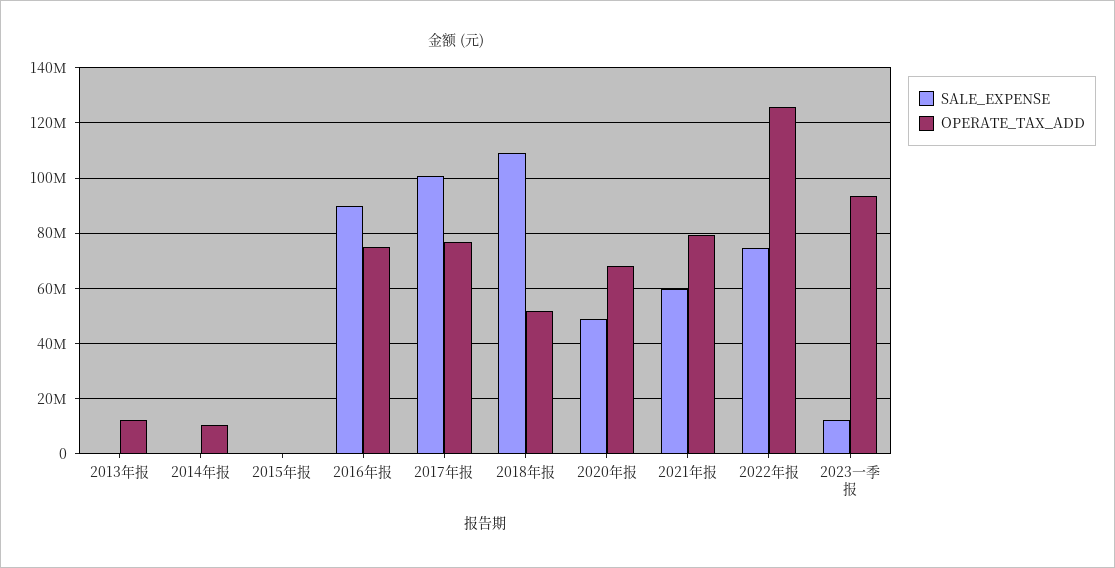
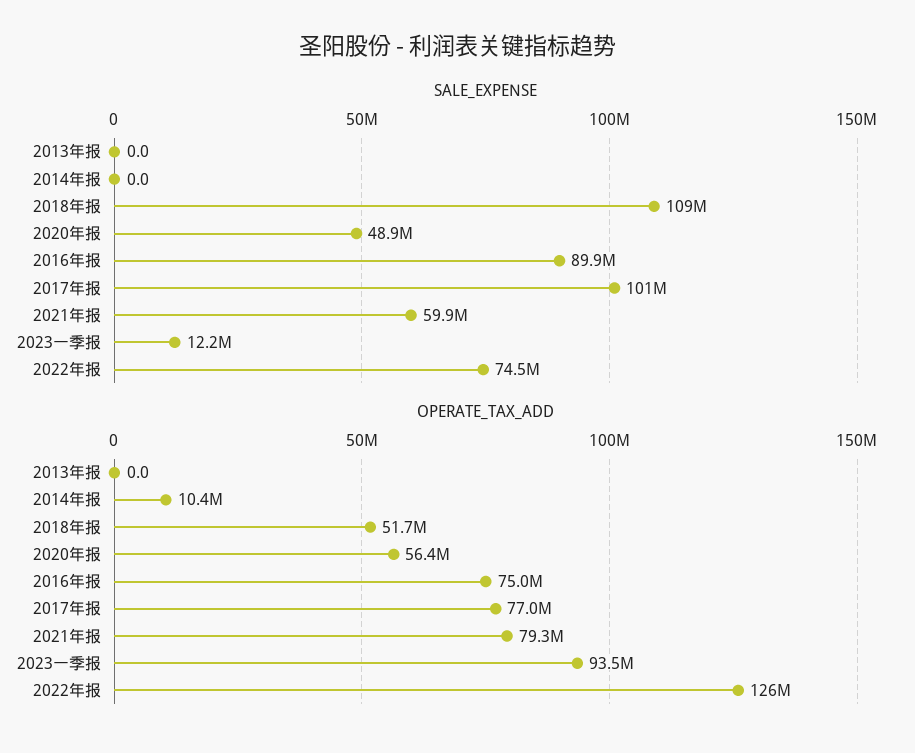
OPERATE_TAX_ADD, 2013年报: 12500000 -> 0
SALE_EXPENSE, 2015年报: 0 -> none
OPERATE_TAX_ADD, 2015年报: 0 -> none
OPERATE_TAX_ADD, 2020年报: 67500000 -> 56400000

